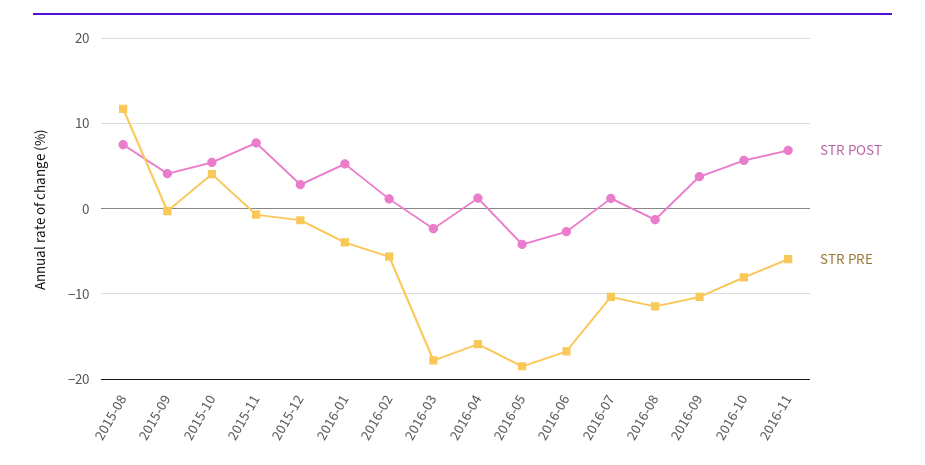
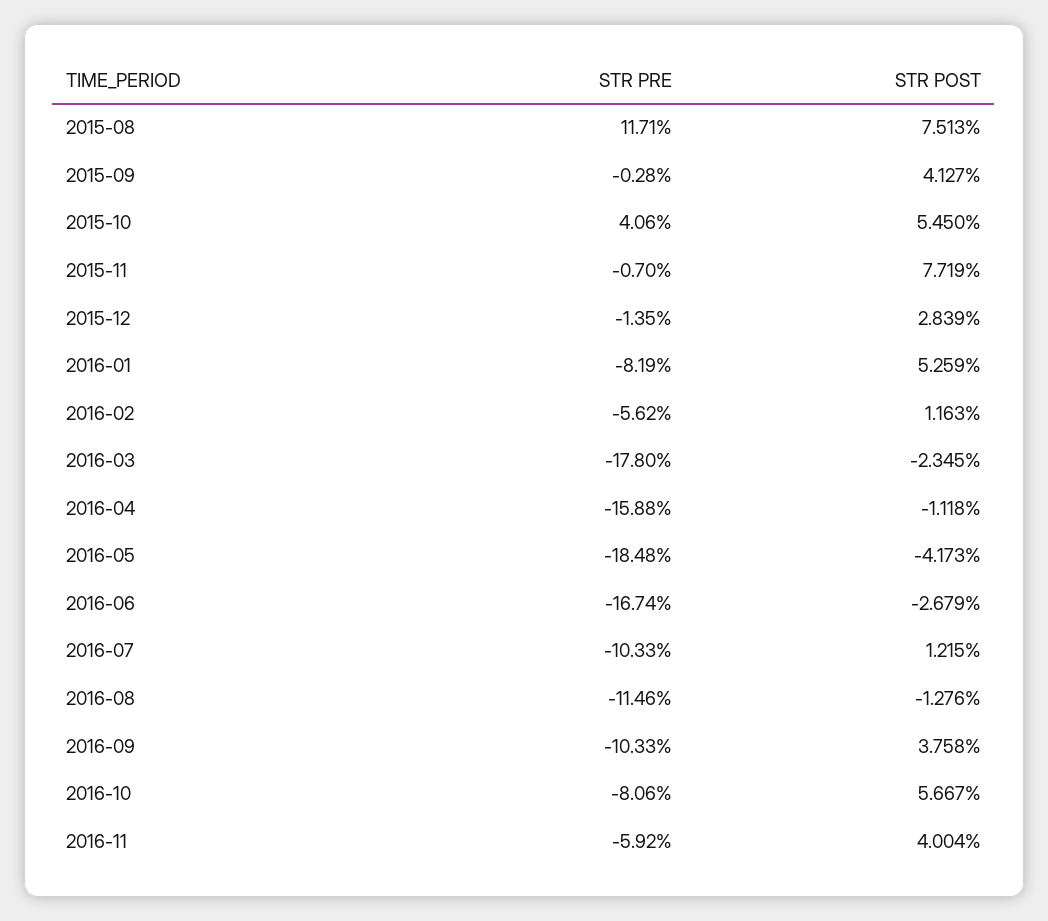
STR PRE, 2016-01: -4 -> -8.19
STR POST, 2016-04: 1 -> -1.118
STR POST, 2016-11: 7 -> 4.004

